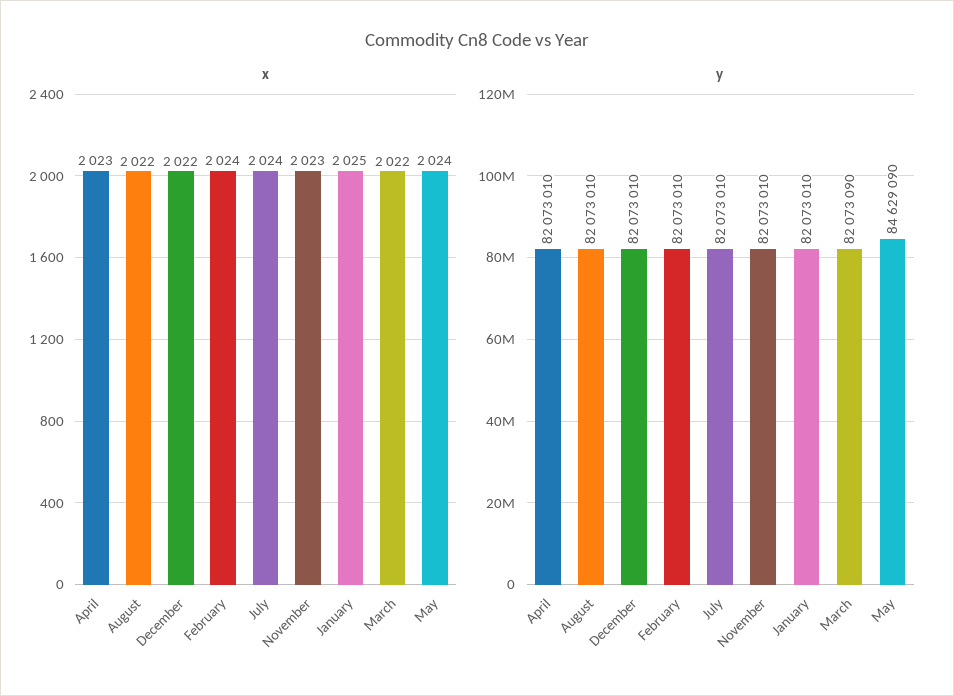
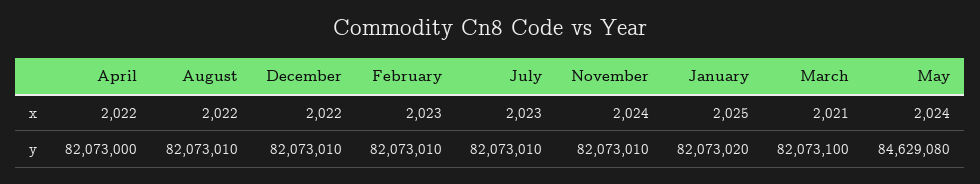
x, April: 2023 -> 2022
x, February: 2024 -> 2023
x, July: 2024 -> 2023
x, November: 2023 -> 2024
x, March: 2022 -> 2021
y, April: 82073010 -> 82073000
y, January: 82073010 -> 82073020
y, March: 82073090 -> 82073100
y, May: 84629090 -> 84629080

